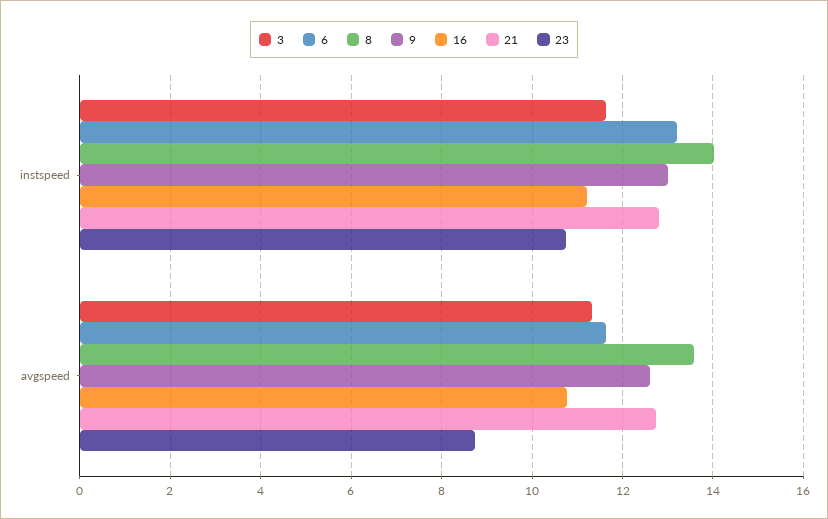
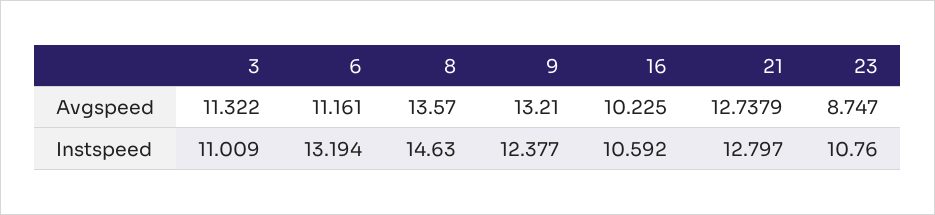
3, instspeed: 11.6 -> 11.009
8, instspeed: 14 -> 14.63
9, instspeed: 13 -> 12.377
16, instspeed: 11.2 -> 10.592
6, avgspeed: 11.6 -> 11.161
9, avgspeed: 12.6 -> 13.21
16, avgspeed: 10.8 -> 10.225

